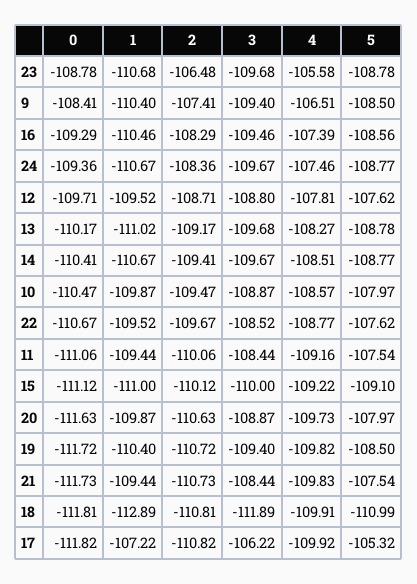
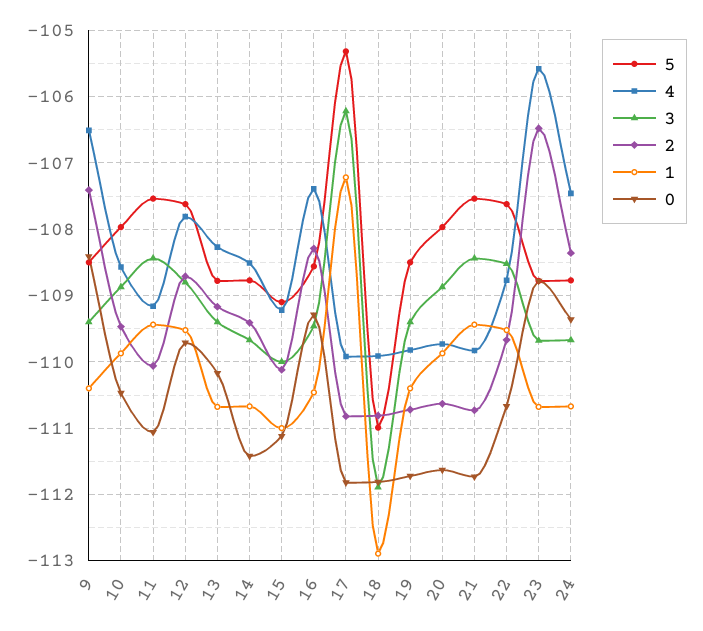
1, 13: -111.02 -> -110.7
3, 13: -109.68 -> -109.4
0, 14: -110.41 -> -111.4

